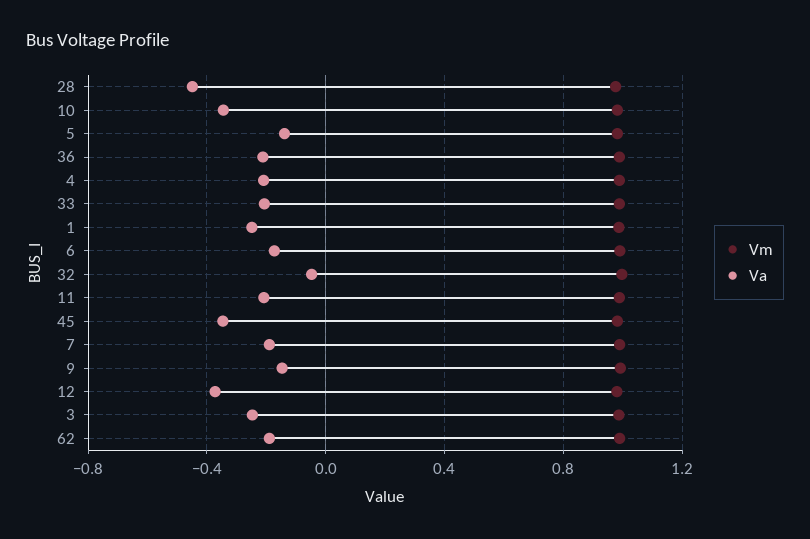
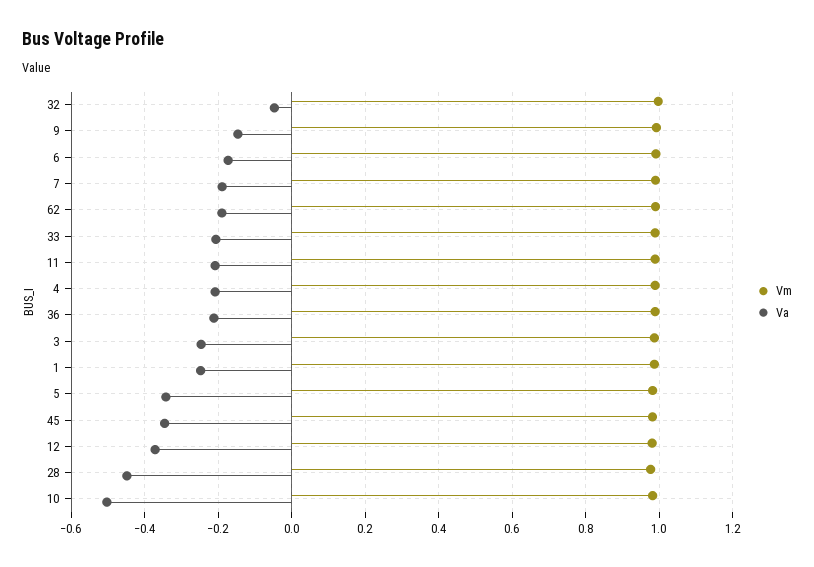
Va, 10: -0.35 -> -0.5
Va, 5: -0.15 -> -0.34

